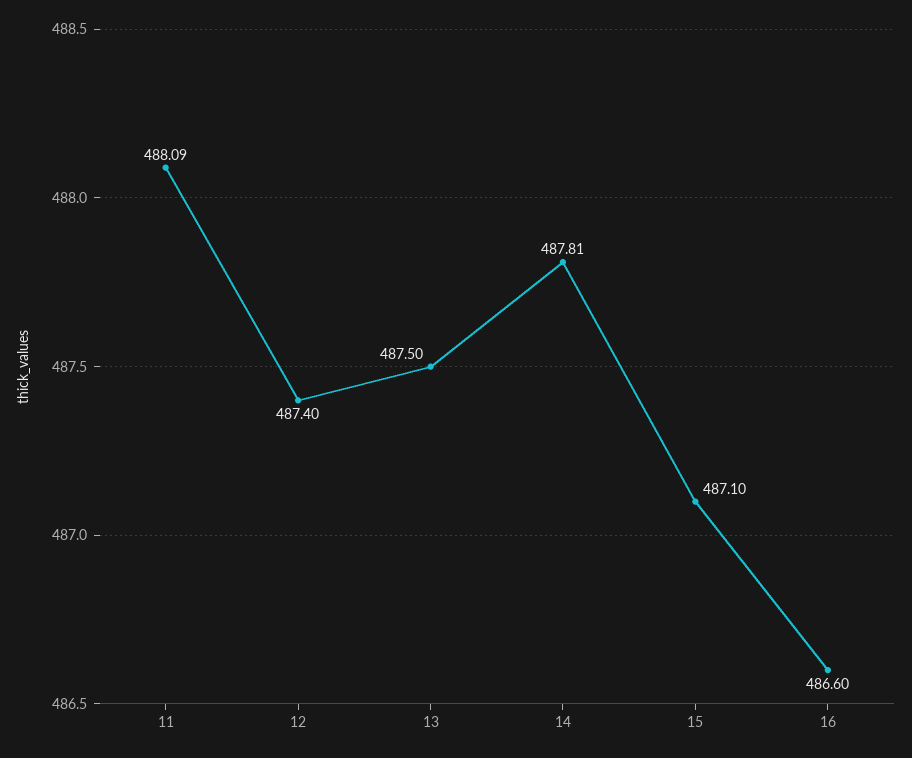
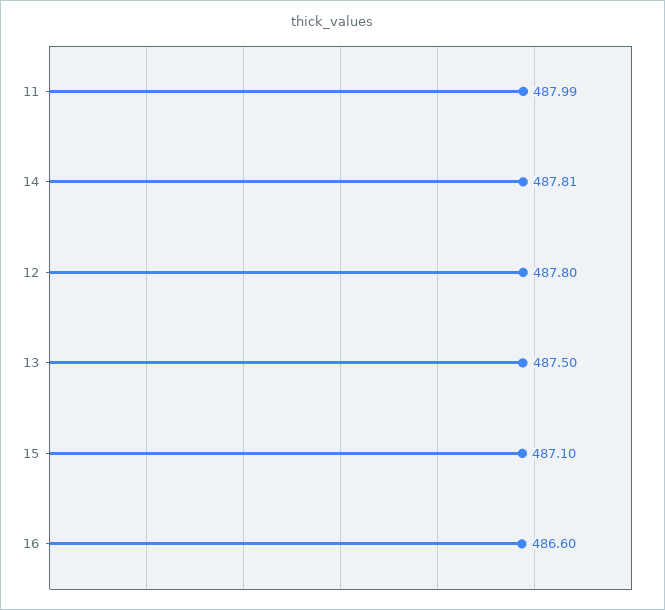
11: 488.09 -> 487.99
12: 487.4 -> 487.8

